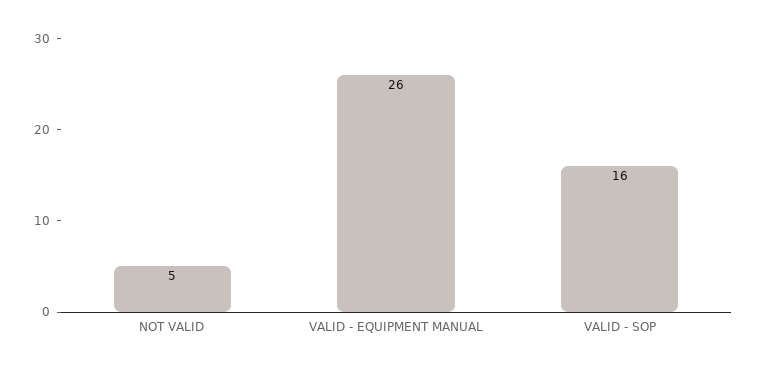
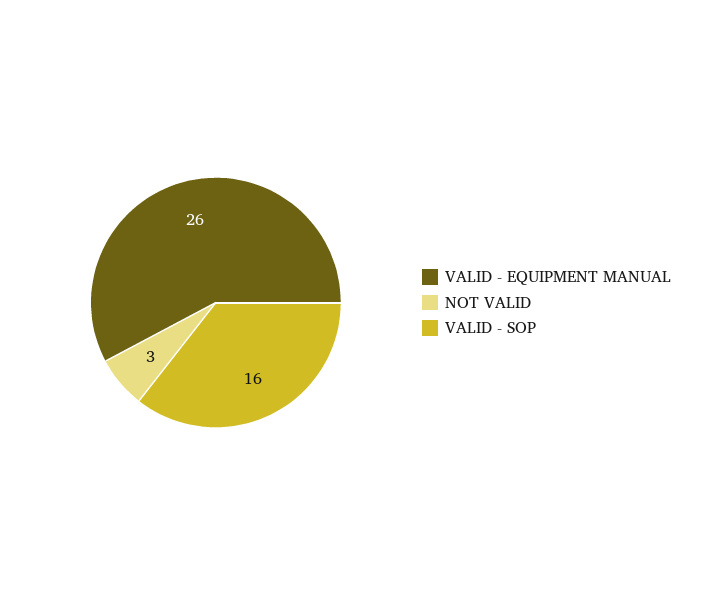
NOT VALID: 5 -> 3

